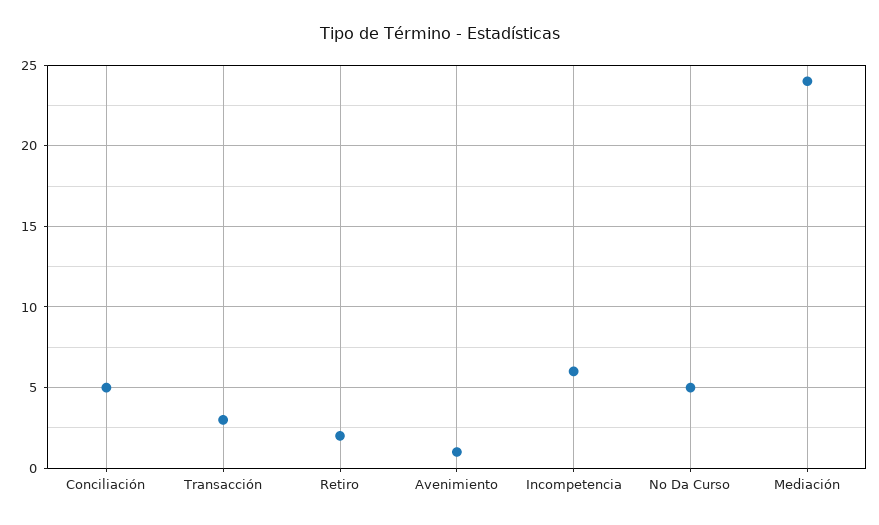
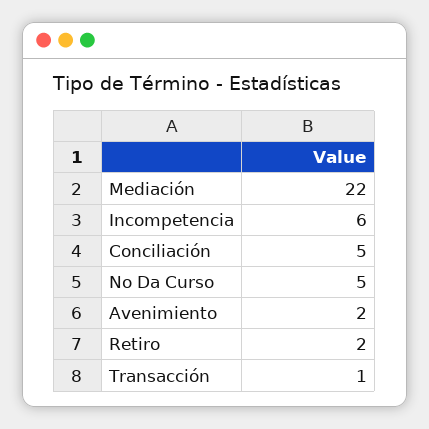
Transacción: 3 -> 1
Avenimiento: 1 -> 2
Mediación: 24 -> 22

